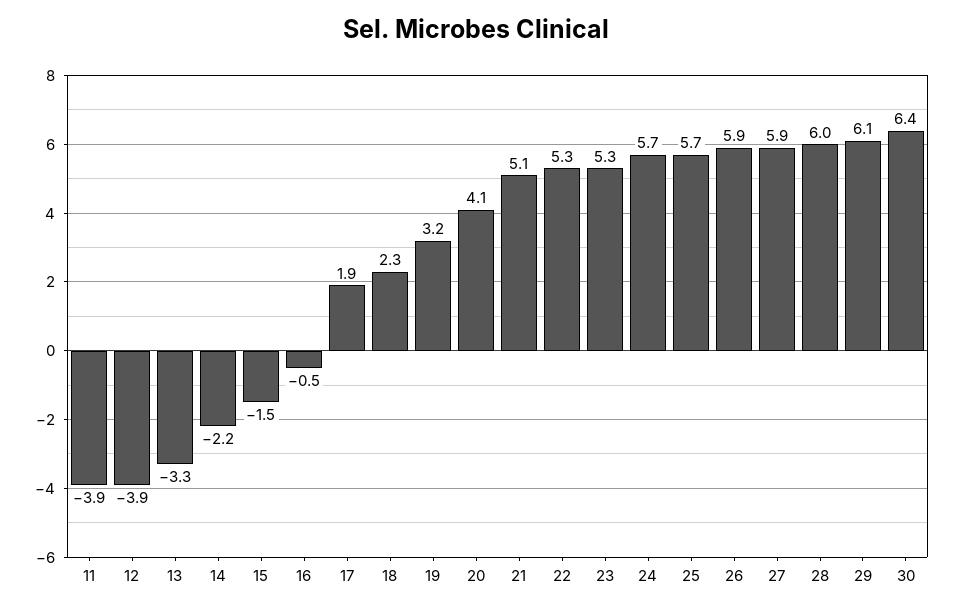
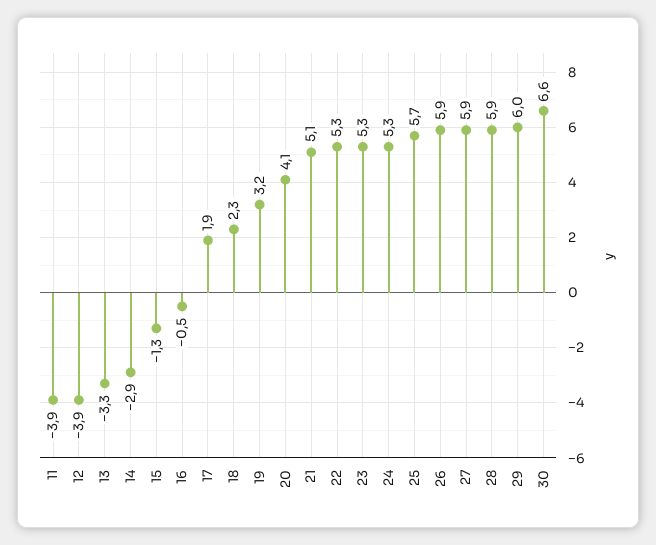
14: -2.2 -> -2.9
15: -1.5 -> -1.3
24: 5.7 -> 5.3
28: 6 -> 5.9
29: 6.1 -> 6
30: 6.4 -> 6.6

